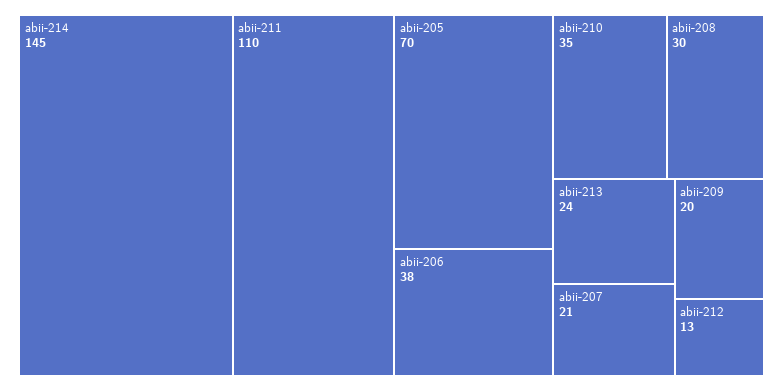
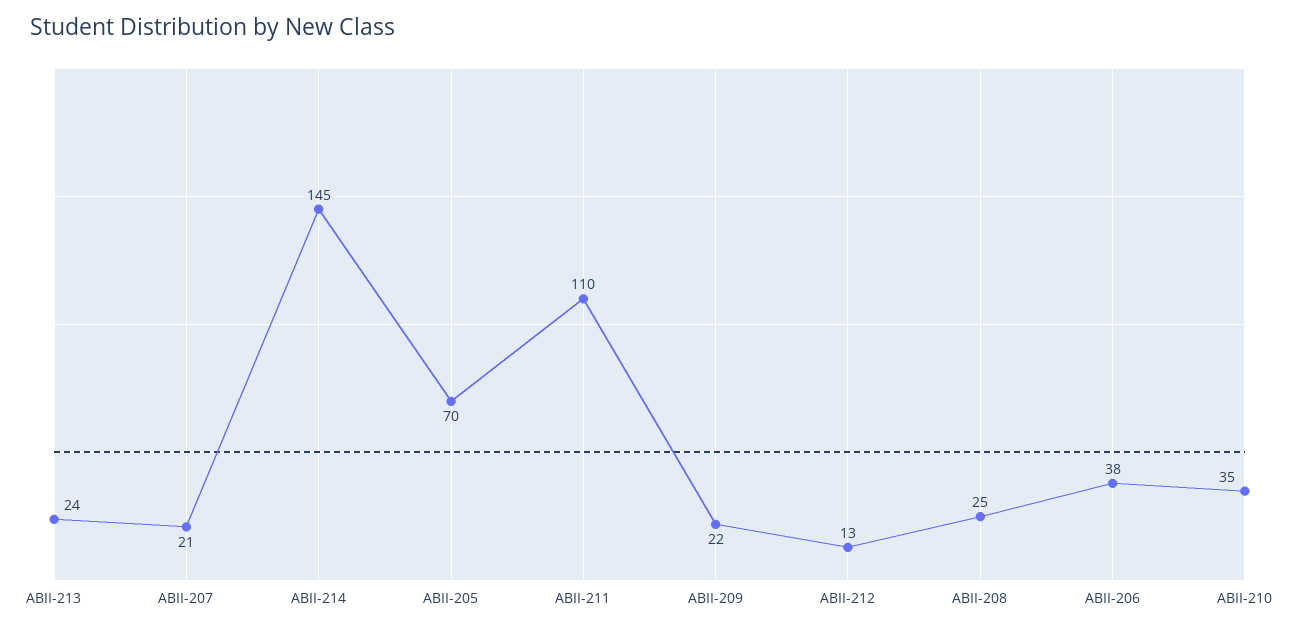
abii-208: 30 -> 25
abii-209: 20 -> 22

